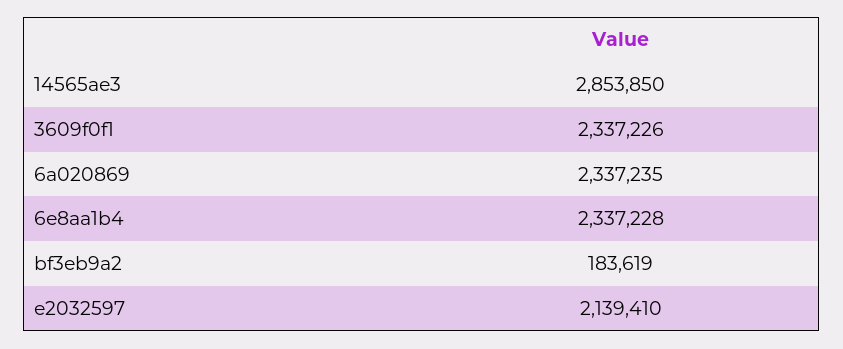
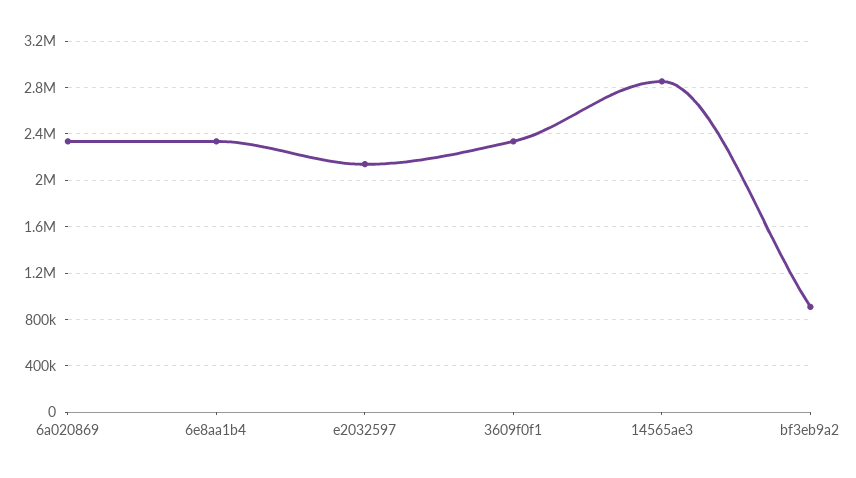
bf3eb9a2: 183619 -> 900000

